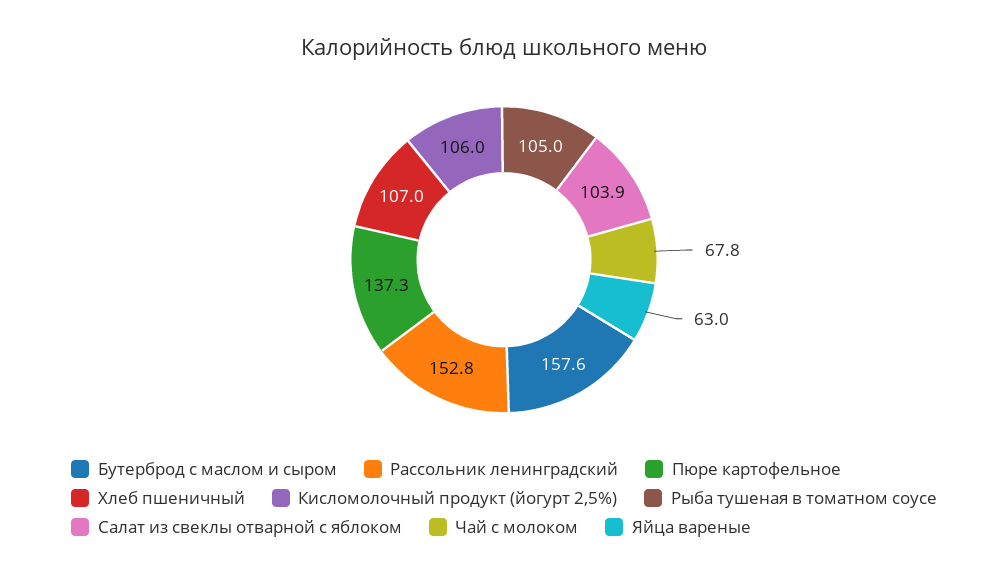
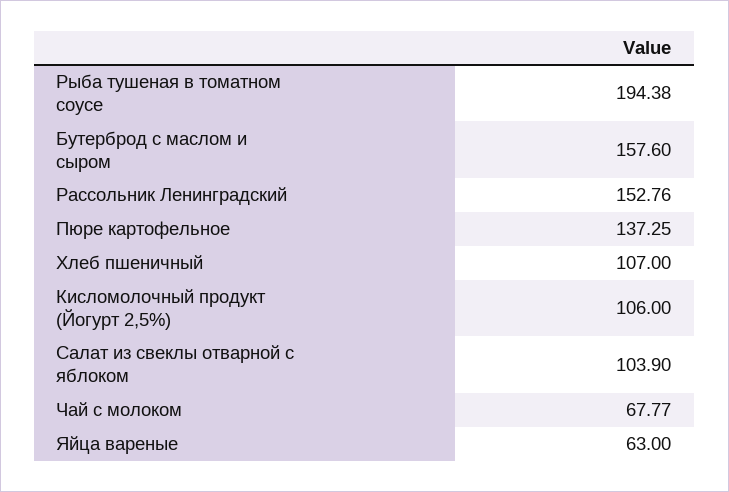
Рыба тушеная в томатном соусе: 105 -> 194.38

